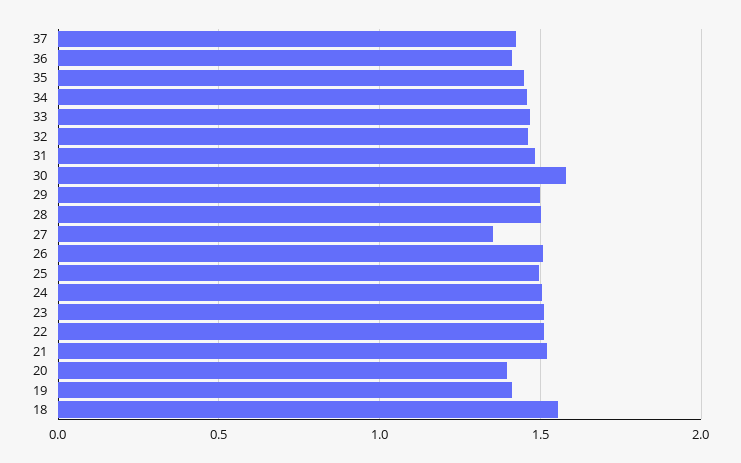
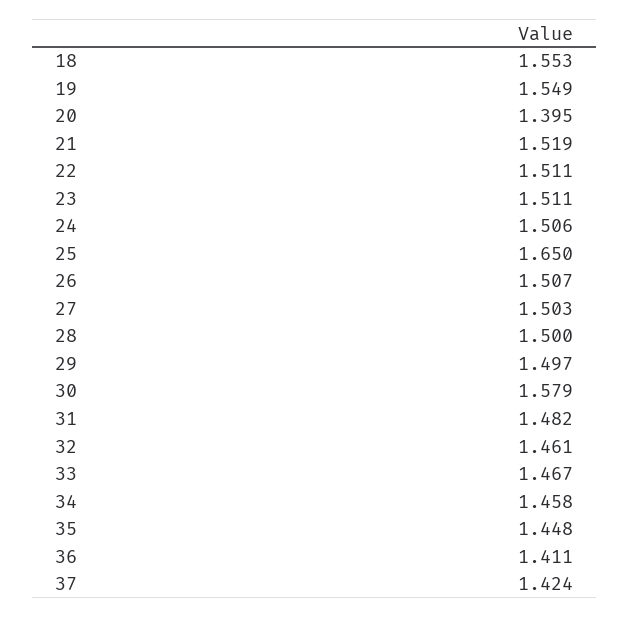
27: 1.35 -> 1.503
25: 1.5 -> 1.65
19: 1.4 -> 1.549

